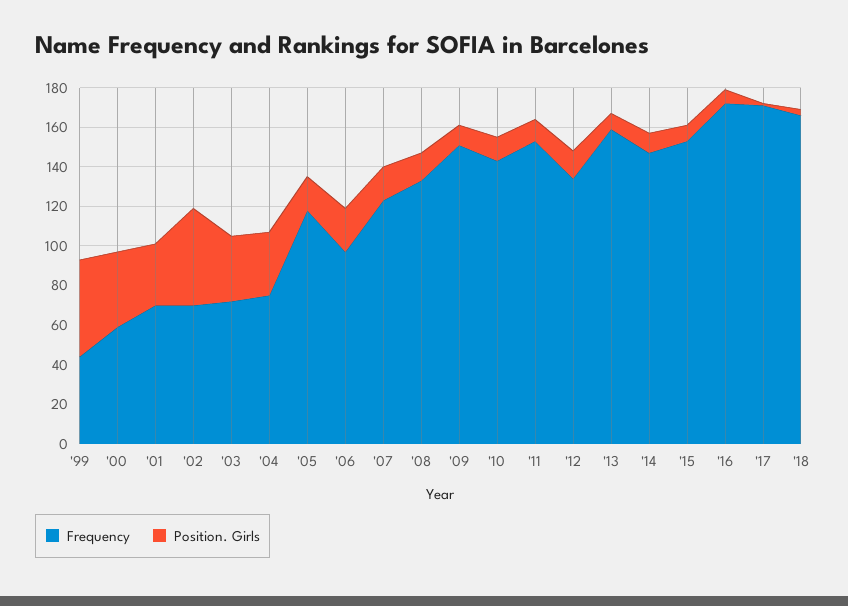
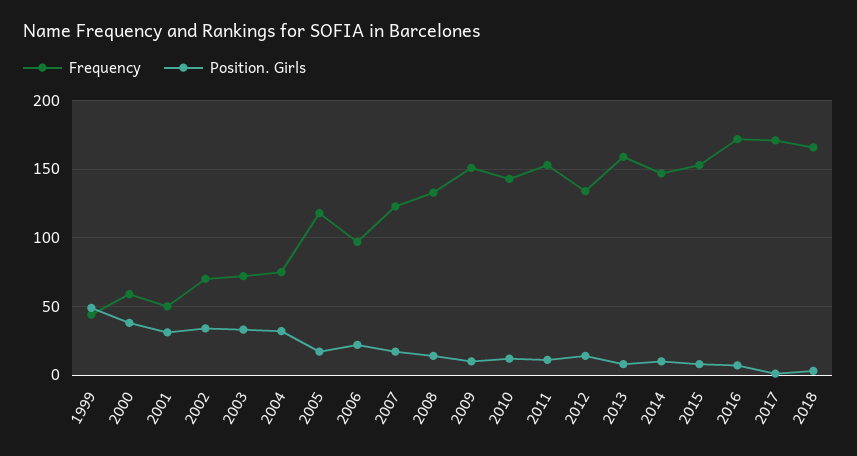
Frequency, '01: 70 -> 50
Position. Girls, '02: 50 -> 35

